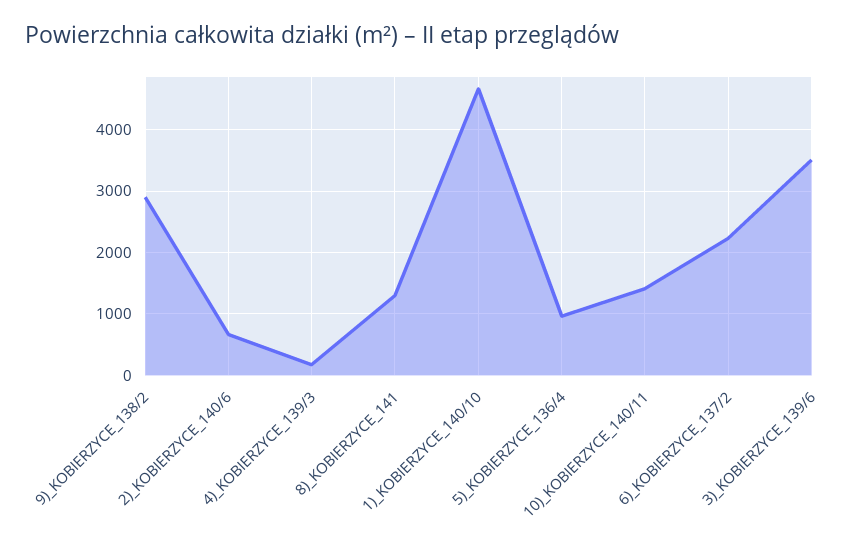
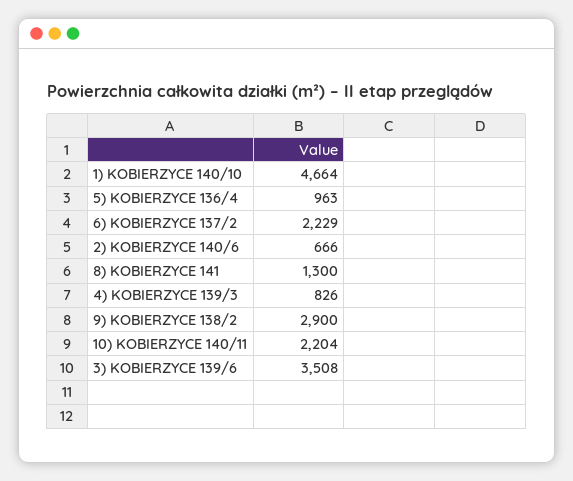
4)_KOBIERZYCE_139/3: 200 -> 826
10)_KOBIERZYCE_140/11: 1400 -> 2204

